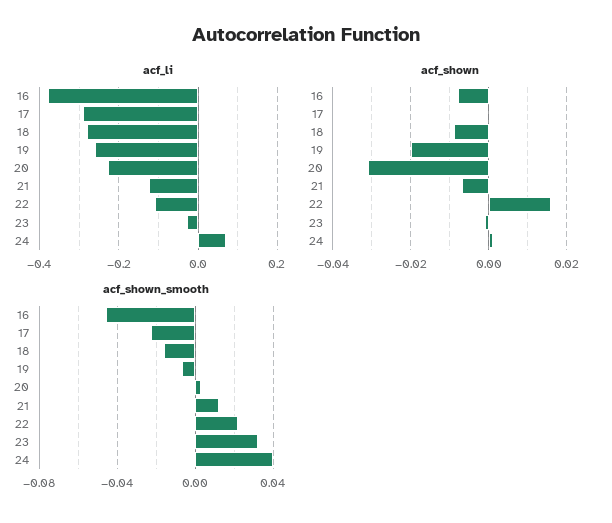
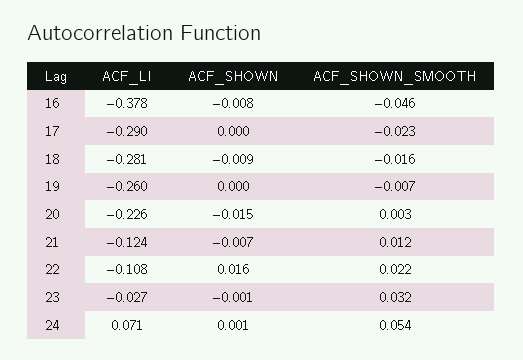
acf_shown, 19: -0.02 -> 0
acf_shown, 20: -0.03 -> -0.015
acf_shown_smooth, 24: 0.04 -> 0.054

